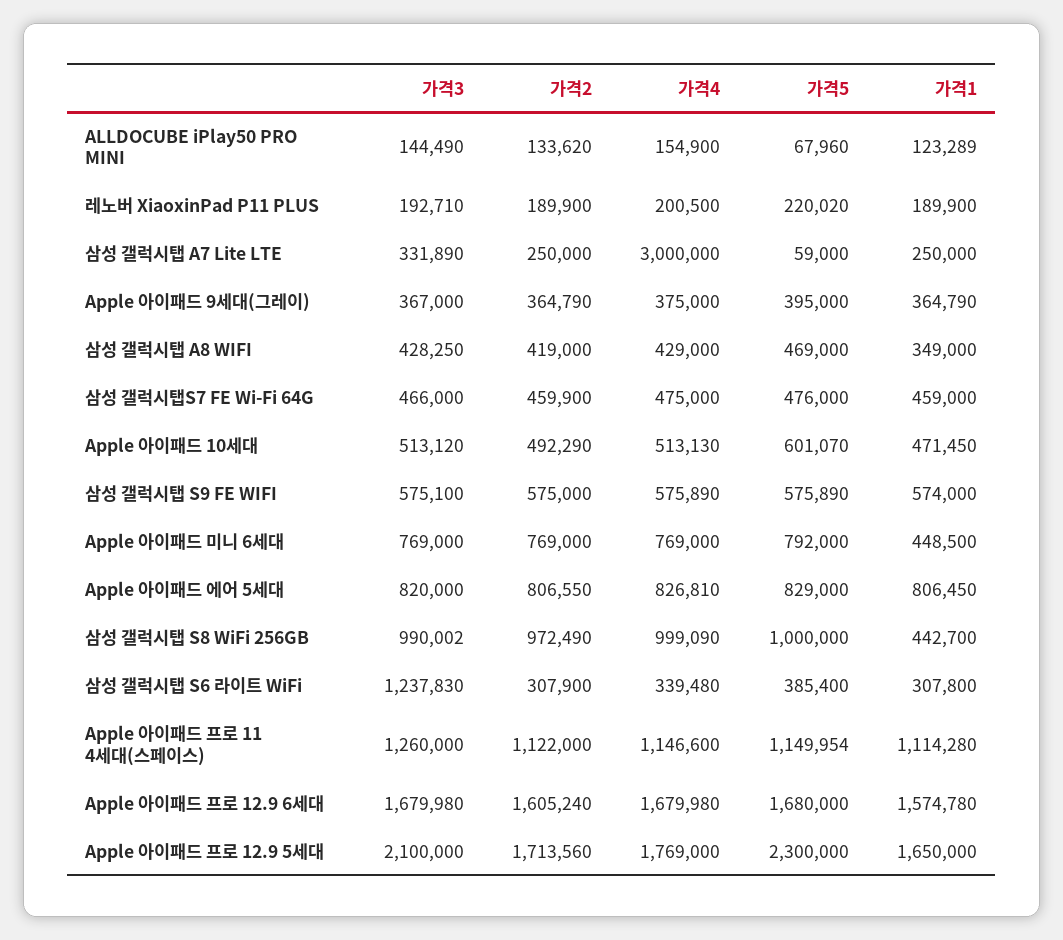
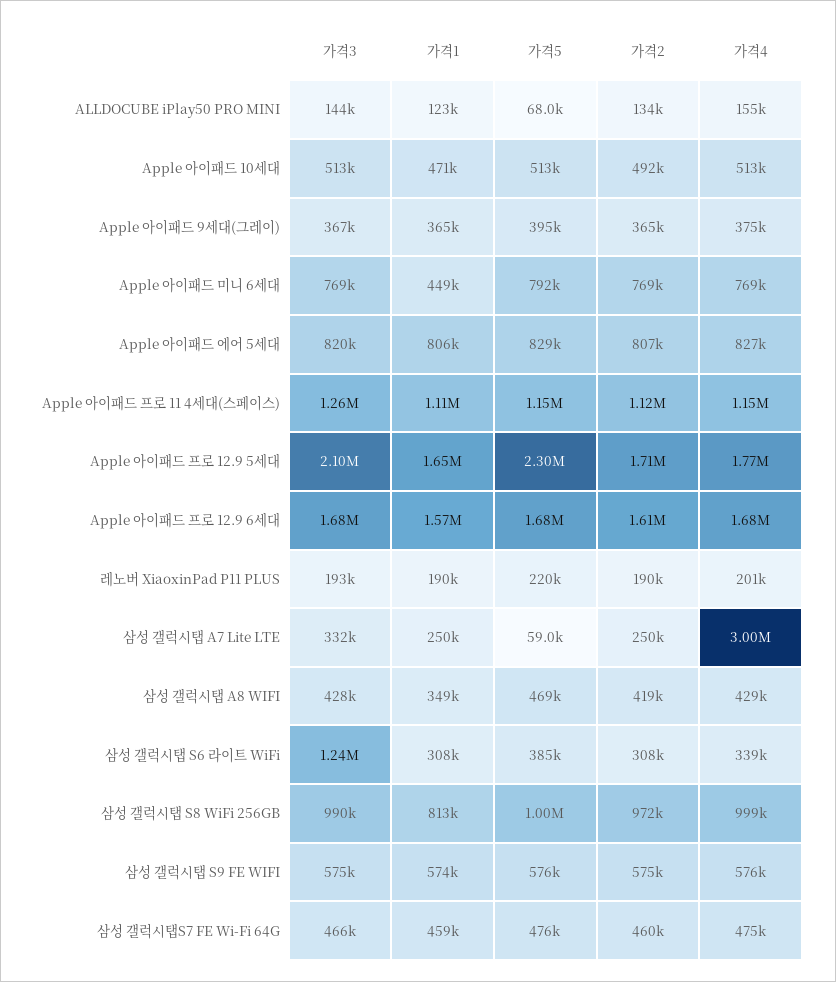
가격5, Apple 아이패드 10세대: 601070 -> 513000
가격1, 삼성 갤럭시탭 S8 WiFi 256GB: 442700 -> 813000

